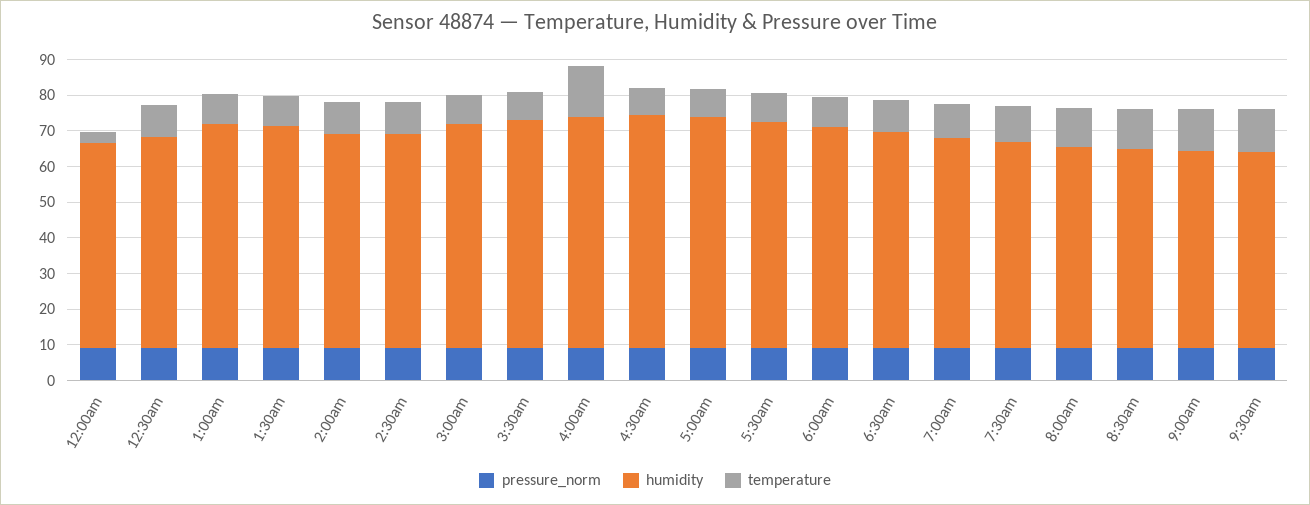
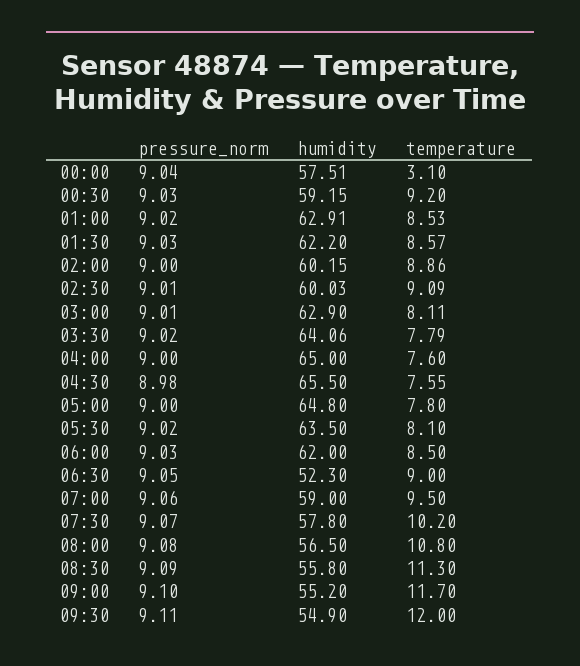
temperature, 4:00am: 15 -> 7.6
humidity, 6:30am: 60 -> 52.3

